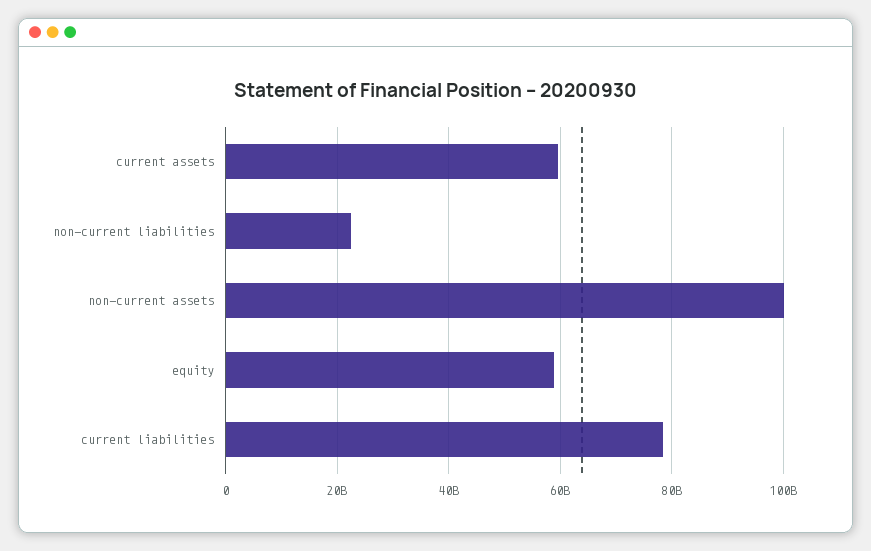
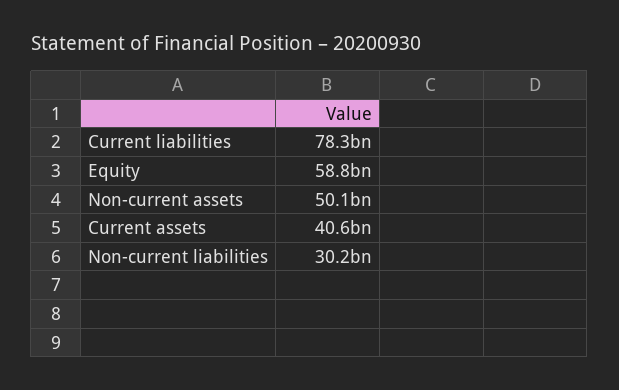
current assets: 60000000000 -> 40600000000
non-current liabilities: 22000000000 -> 30200000000
non-current assets: 100000000000 -> 50100000000

